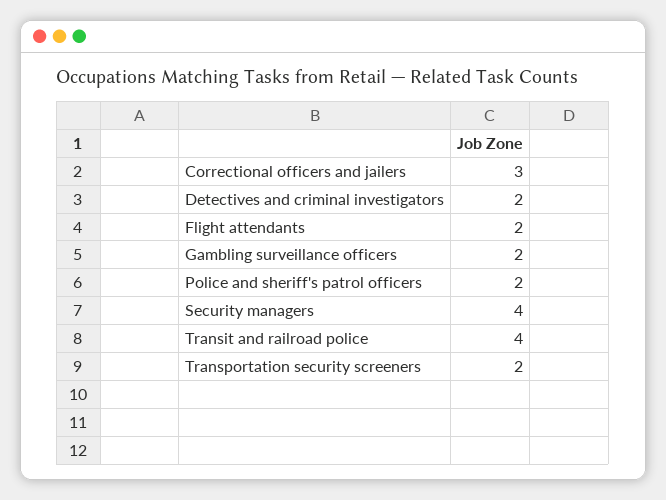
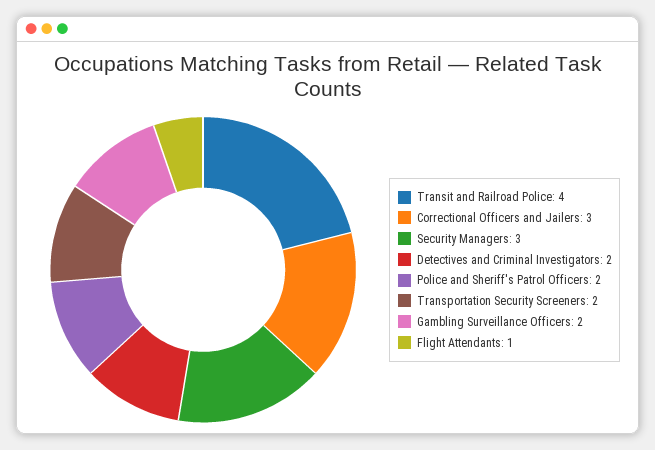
Flight attendants: 2 -> 1
Security managers: 4 -> 3

